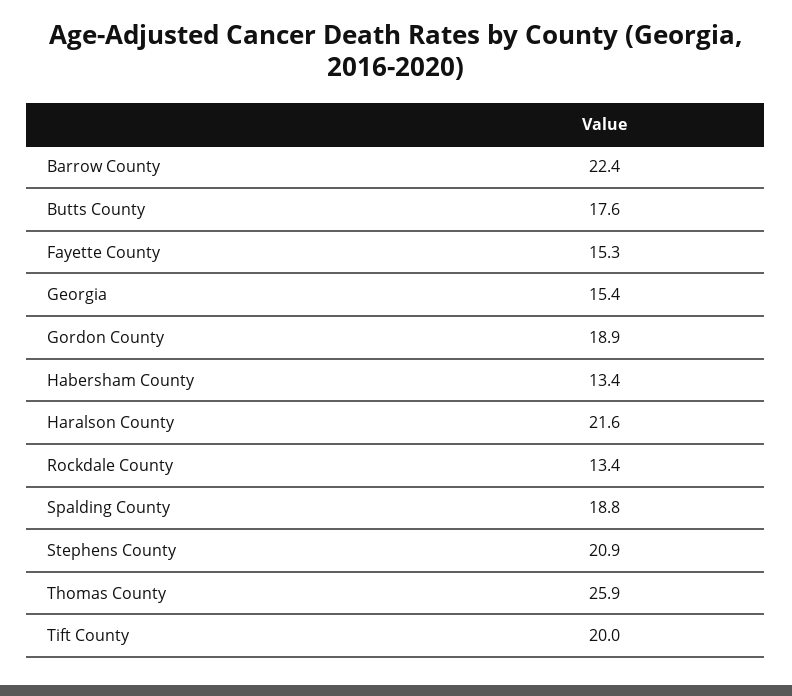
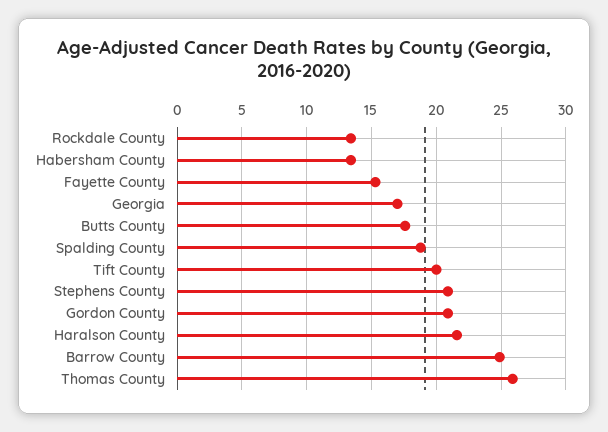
Barrow County: 22.4 -> 25
Georgia: 15.4 -> 17
Gordon County: 18.9 -> 21

